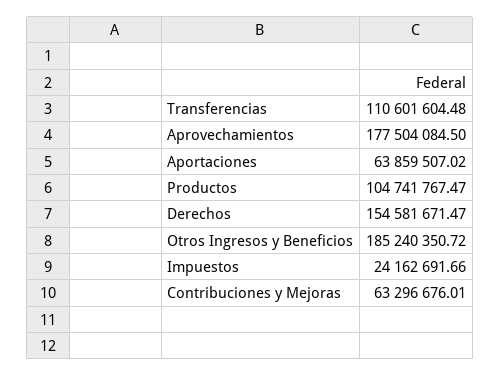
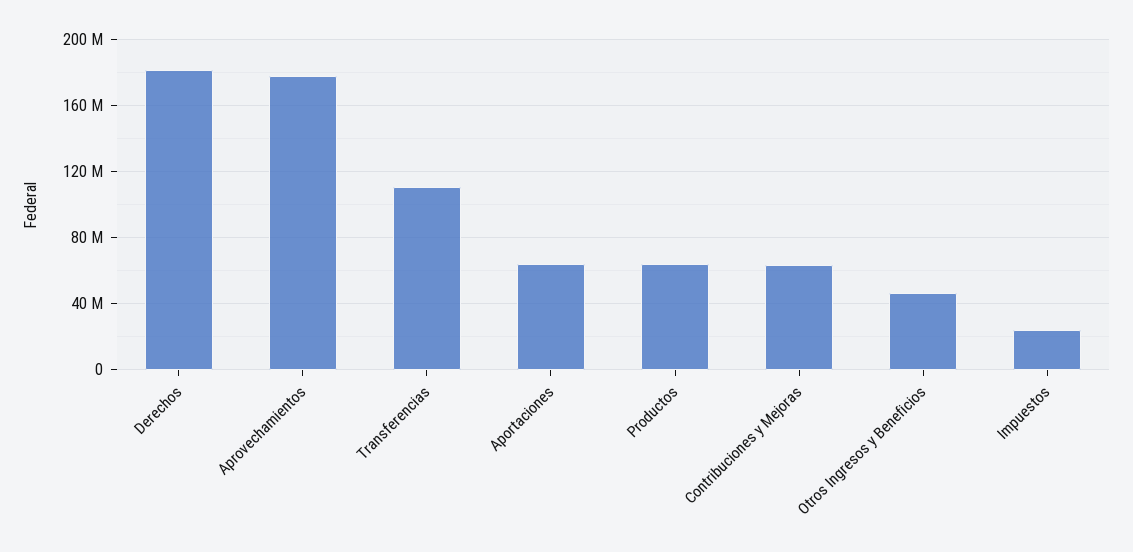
Productos: 104741767.47 -> 65000000
Derechos: 154581671.47 -> 180000000
Otros Ingresos y Beneficios: 185240350.72 -> 45000000

